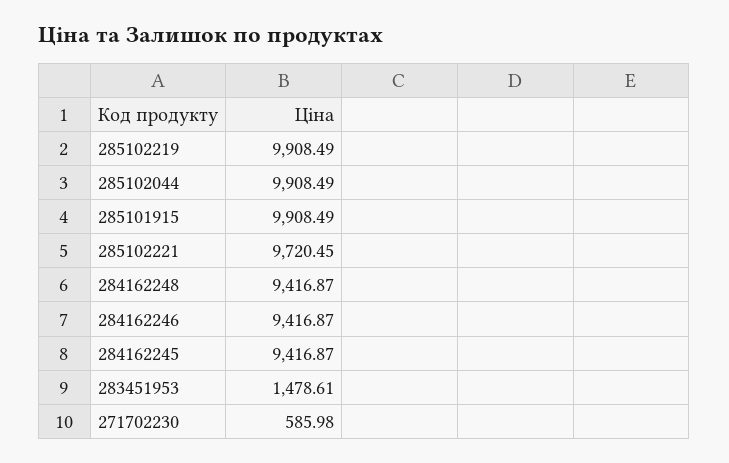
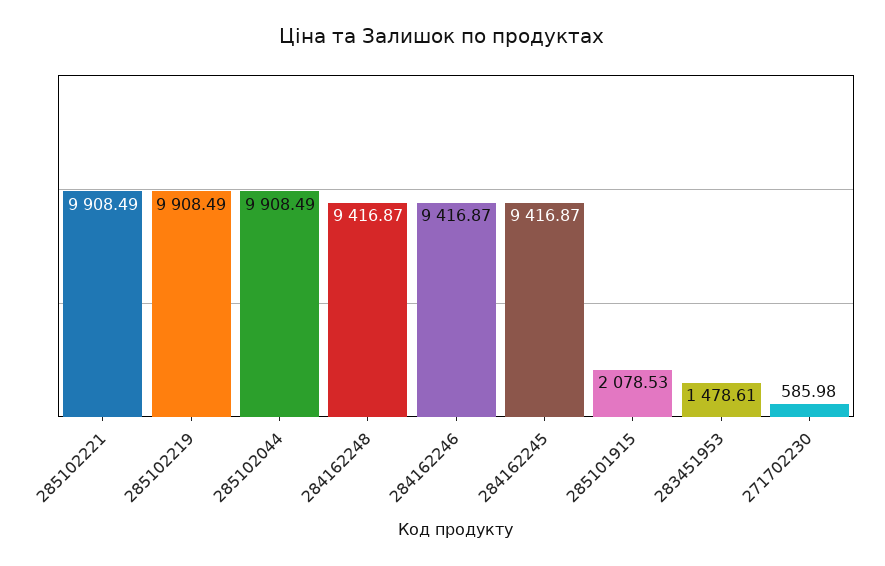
285101915: 9908.49 -> 2078.53
285102221: 9720.45 -> 9908.49

